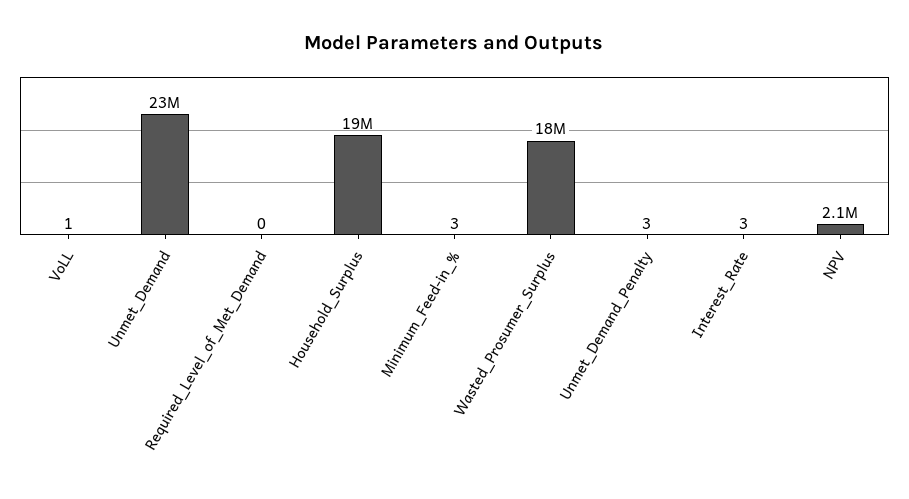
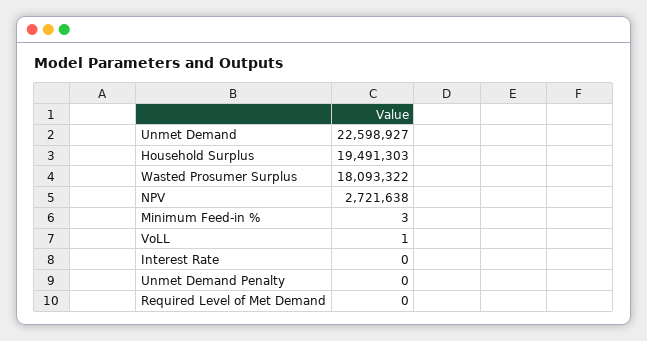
Unmet_Demand_Penalty: 3 -> 0
Interest_Rate: 3 -> 0
NPV: 2100000 -> 2721638

